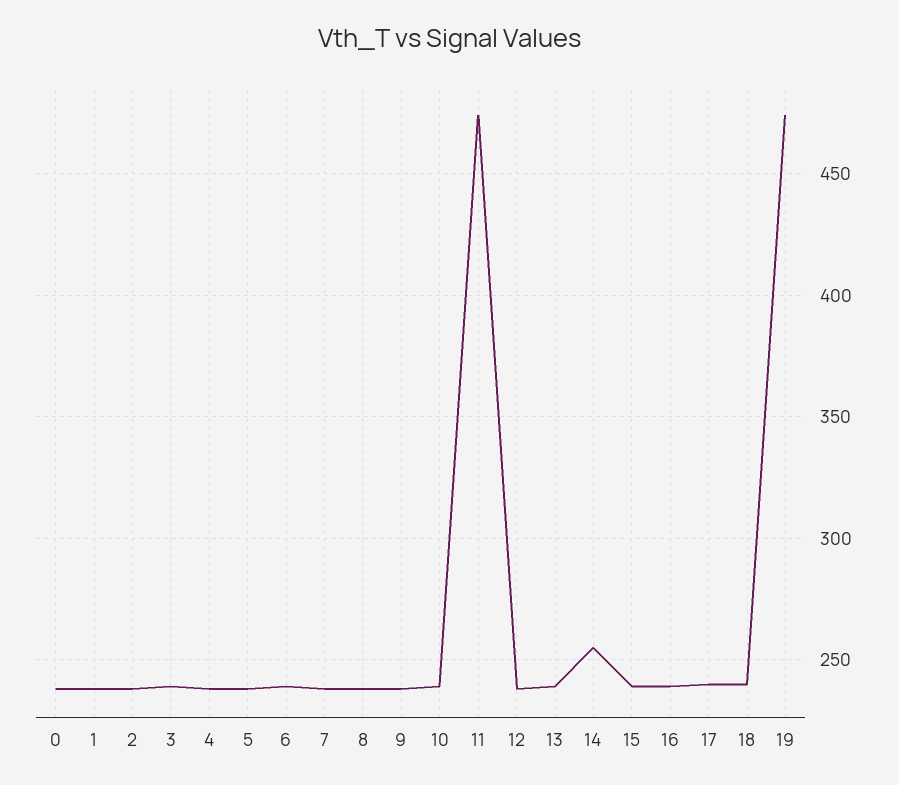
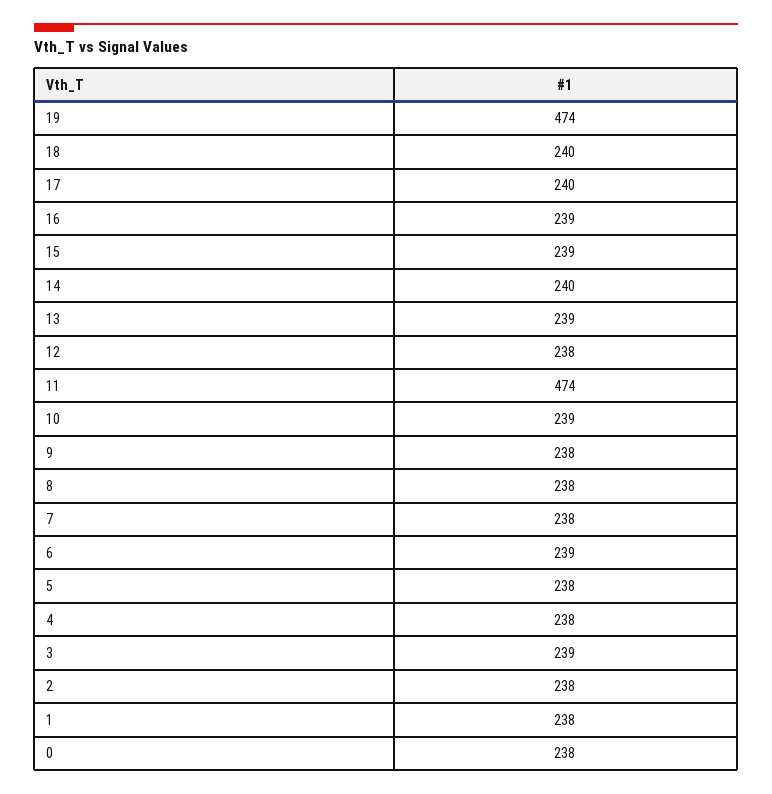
14: 255 -> 240

